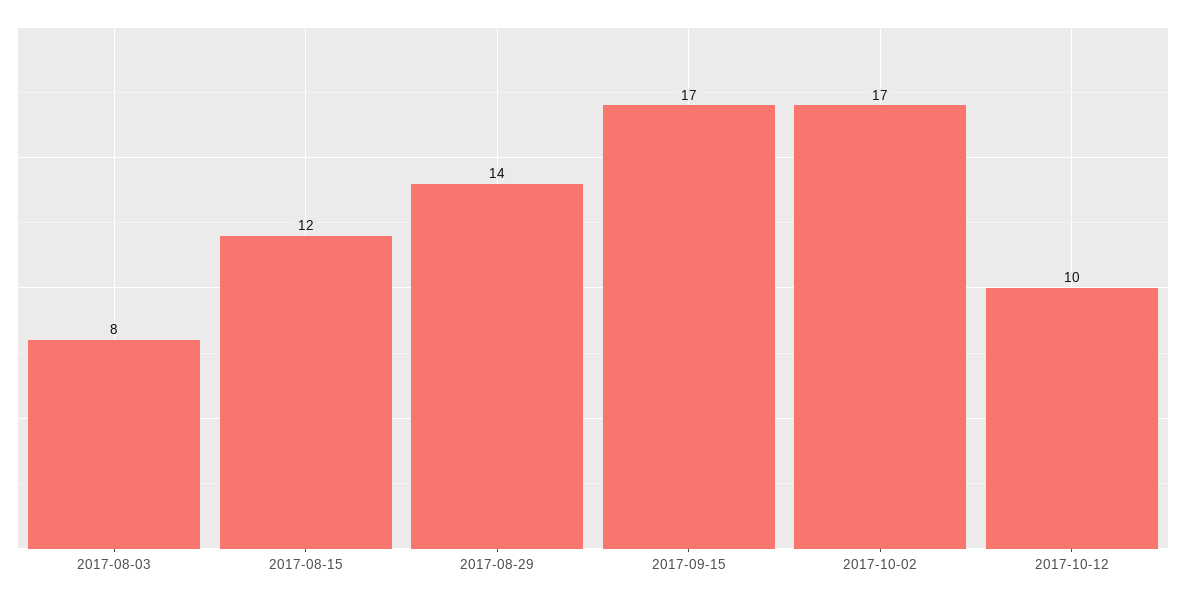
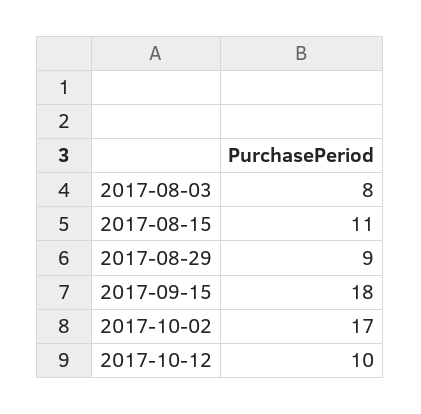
2017-08-15: 12 -> 11
2017-08-29: 14 -> 9
2017-09-15: 17 -> 18

